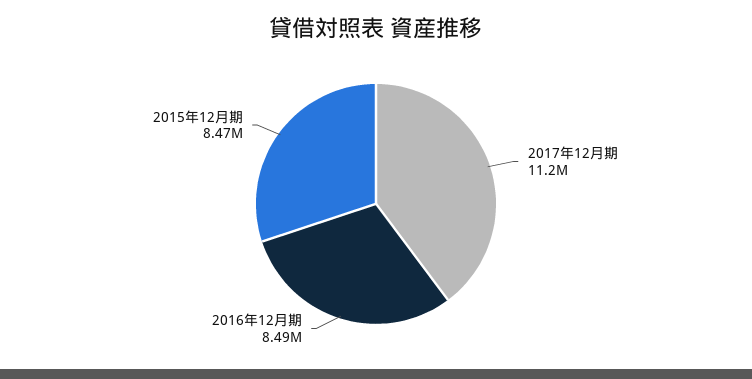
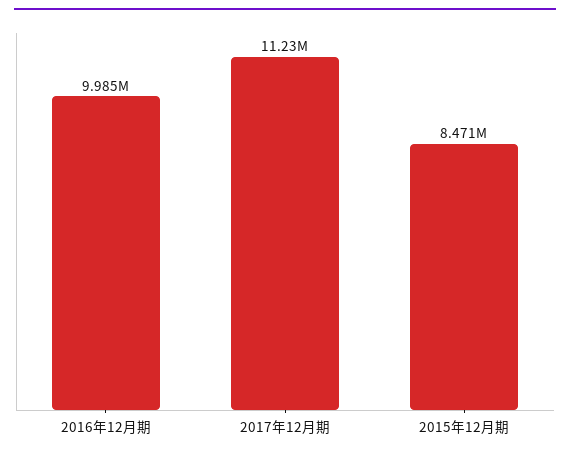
2016年12月期: 8490000 -> 9985000

